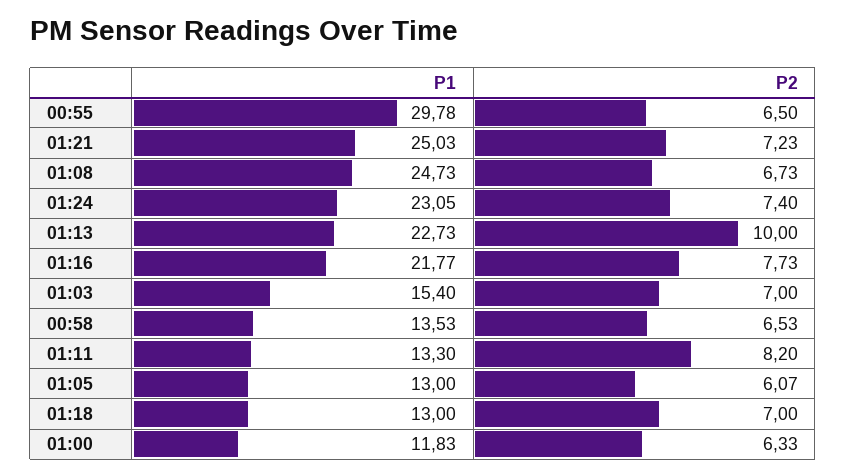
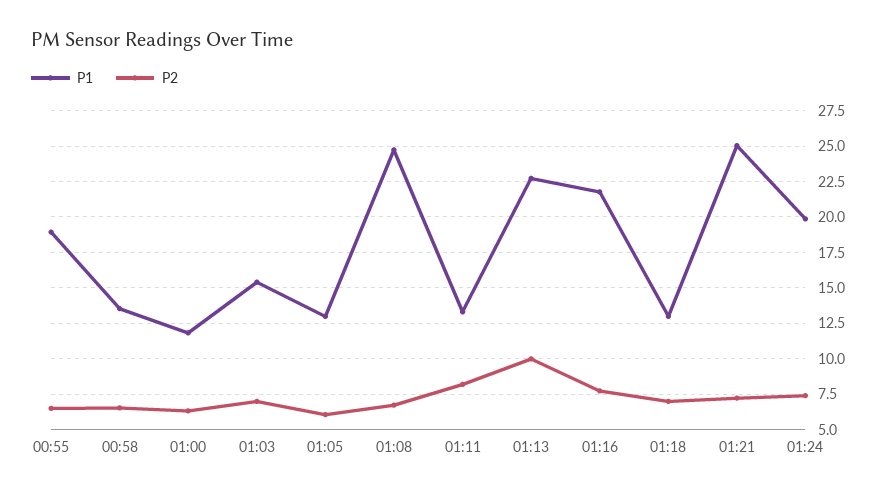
P1, 00:55: 29.78 -> 19
P1, 01:24: 23.05 -> 20

